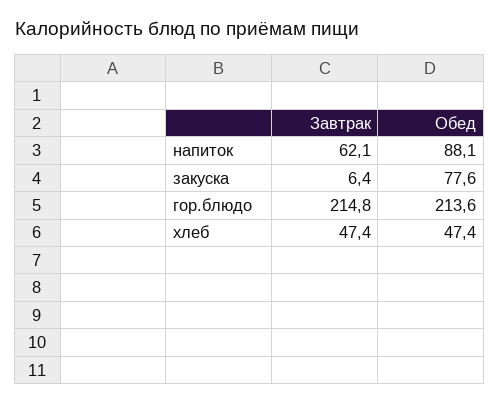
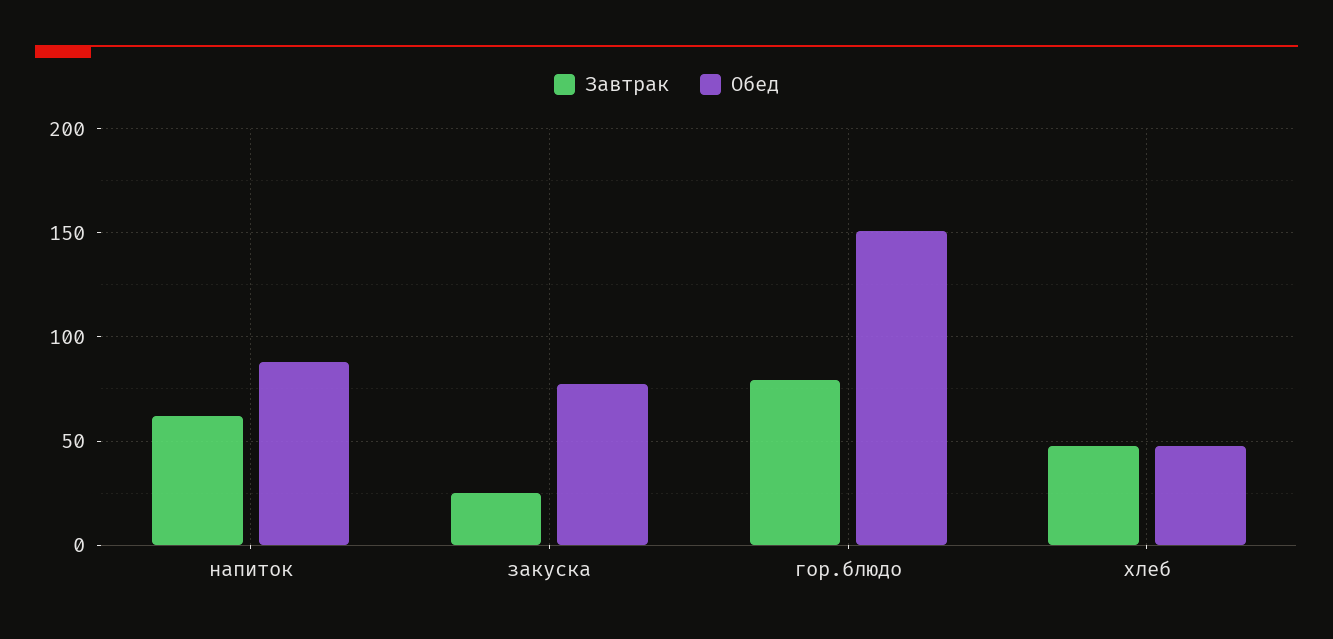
Завтрак, закуска: 6.4 -> 25
Завтрак, гор.блюдо: 214.8 -> 80
Обед, гор.блюдо: 213.6 -> 150

